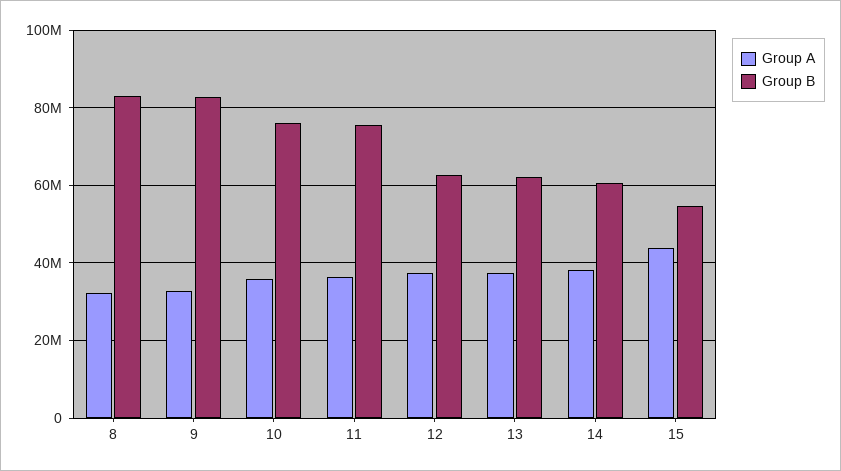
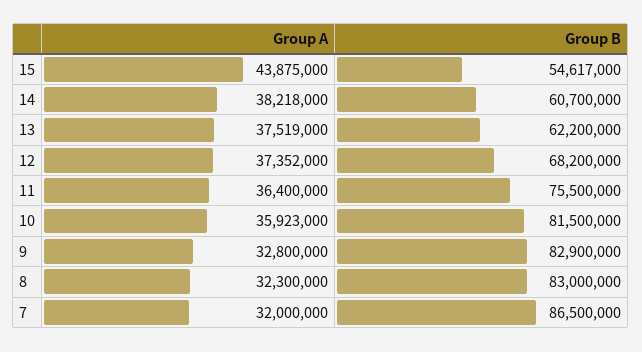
Group B, 10: 76000000 -> 81500000
Group B, 12: 62000000 -> 68200000
Group A, 7: none -> 32000000
Group B, 7: none -> 86500000

